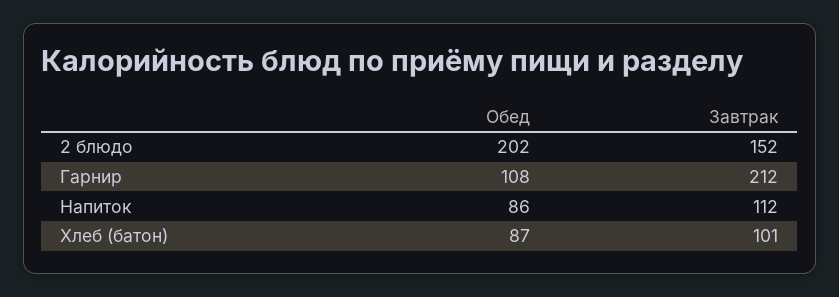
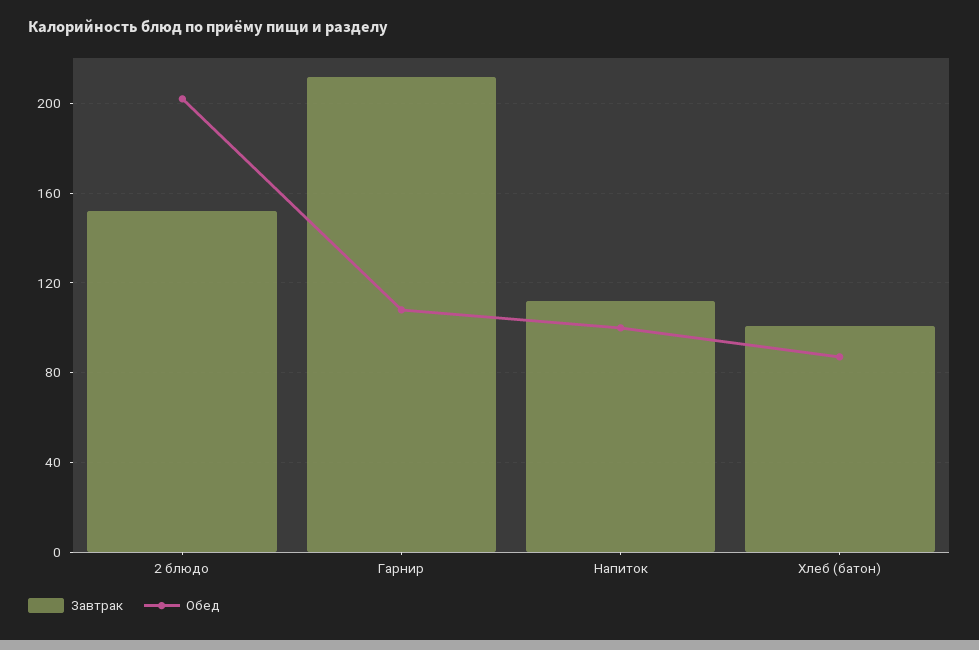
Обед, Напиток: 86 -> 100

